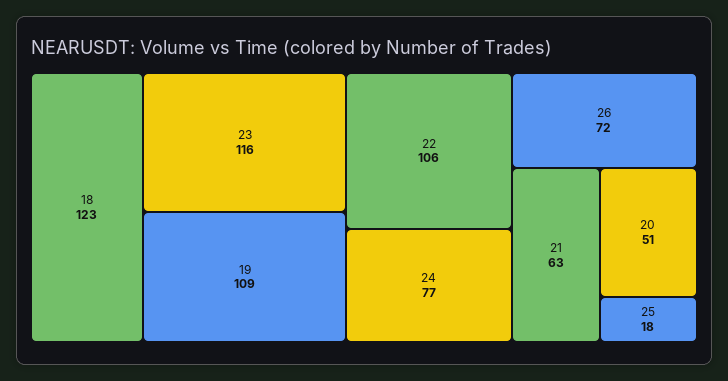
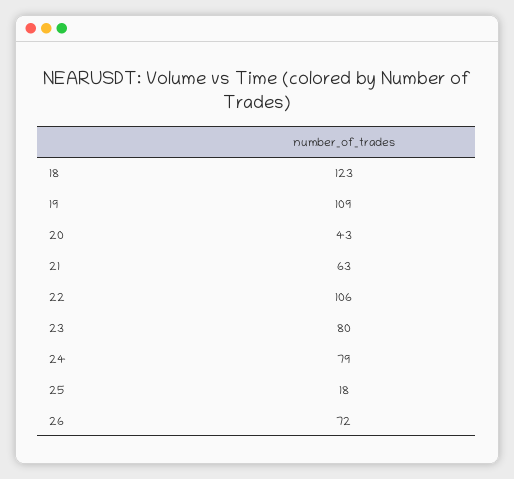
23: 116 -> 80
24: 77 -> 79
20: 51 -> 43

